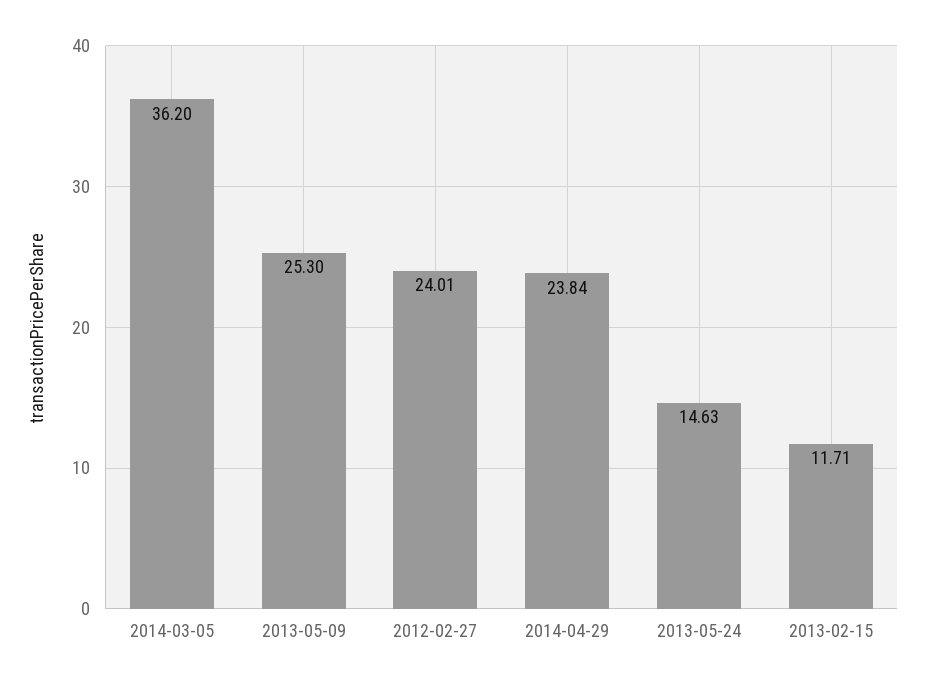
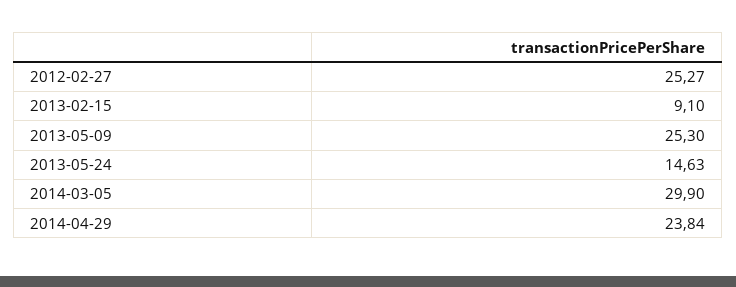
2014-03-05: 36.2 -> 29.9
2012-02-27: 24.01 -> 25.27
2013-02-15: 11.71 -> 9.1

